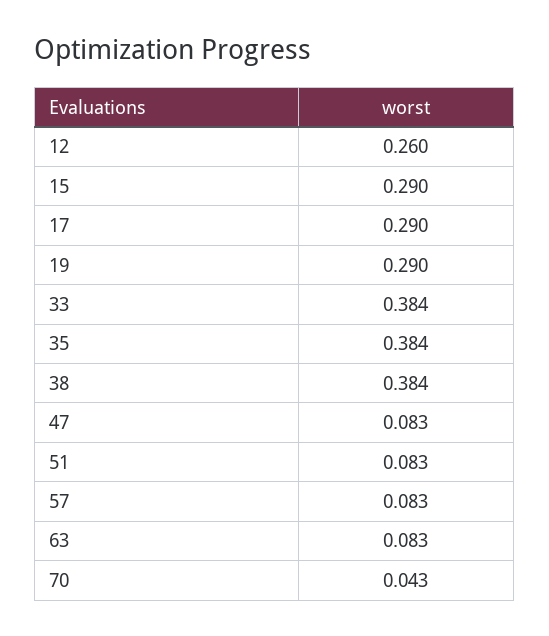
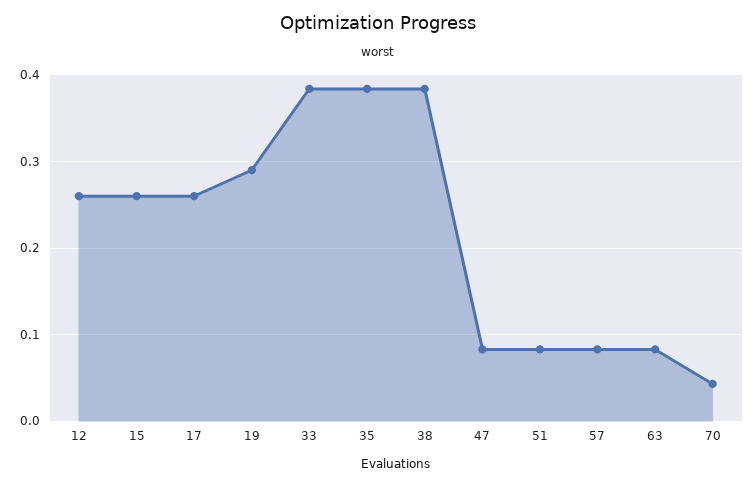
15: 0.29 -> 0.26
17: 0.29 -> 0.26

